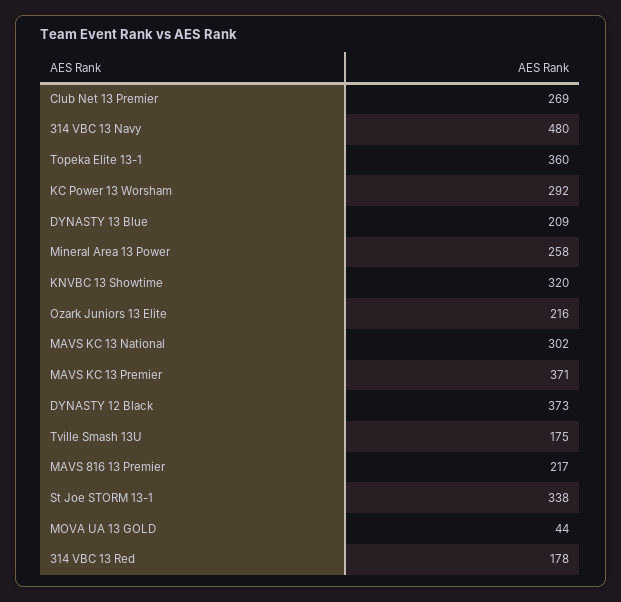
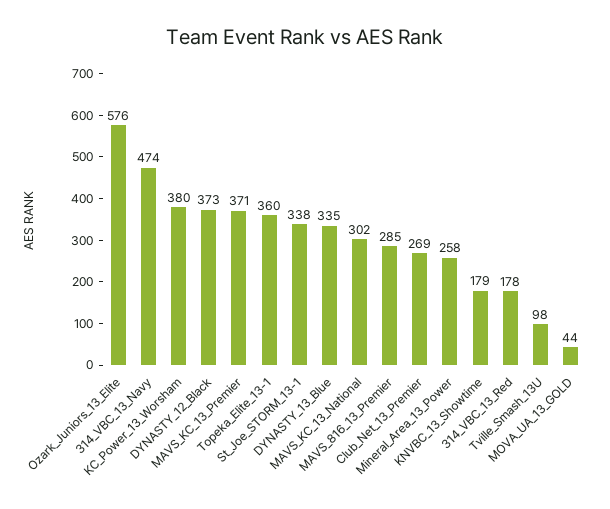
314 VBC 13 Navy: 480 -> 474
KC Power 13 Worsham: 292 -> 380
DYNASTY 13 Blue: 209 -> 335
KNVBC 13 Showtime: 320 -> 179
Ozark Juniors 13 Elite: 216 -> 576
Tville Smash 13U: 175 -> 98
MAVS 816 13 Premier: 217 -> 285

